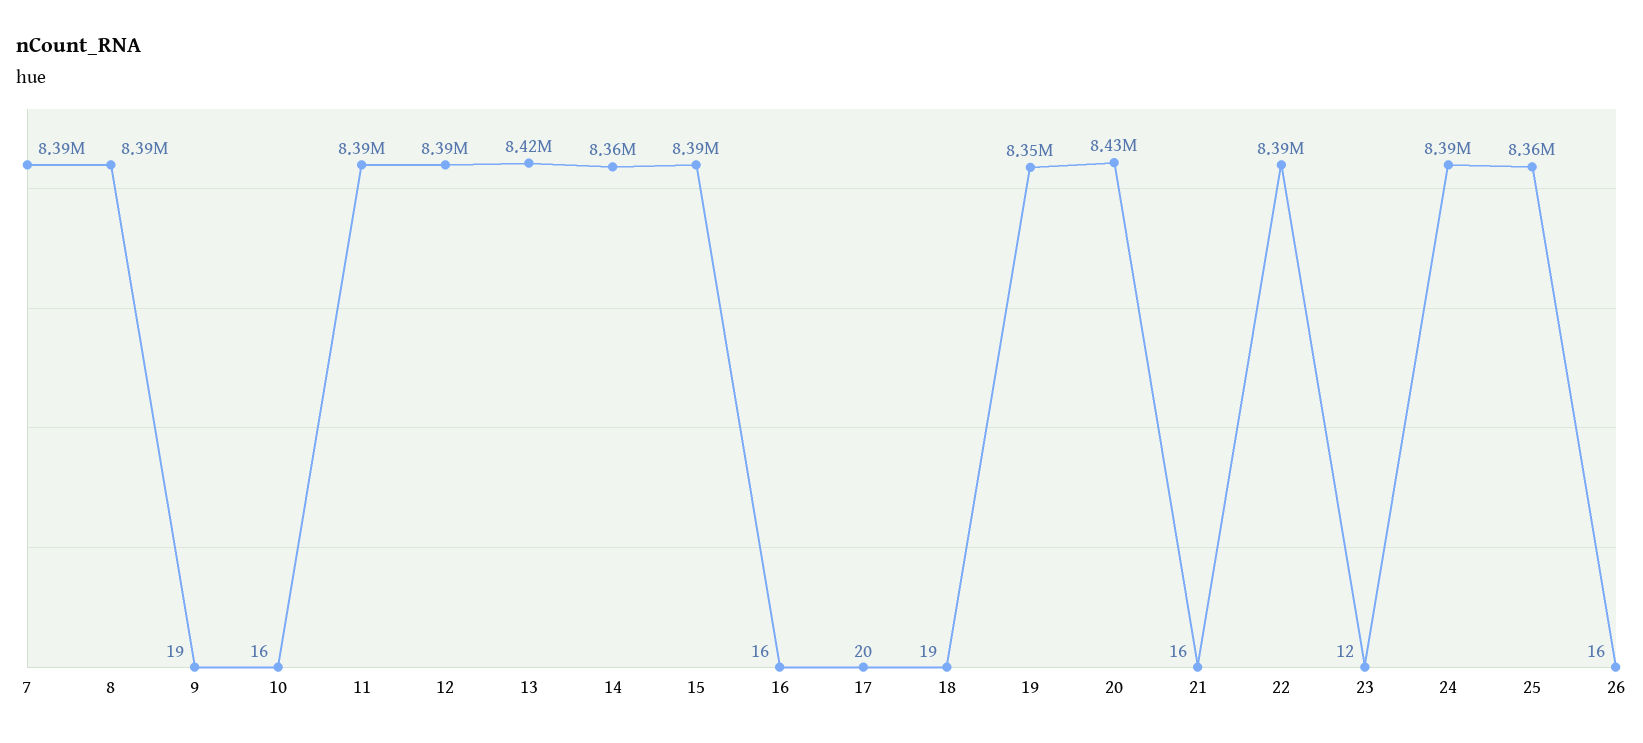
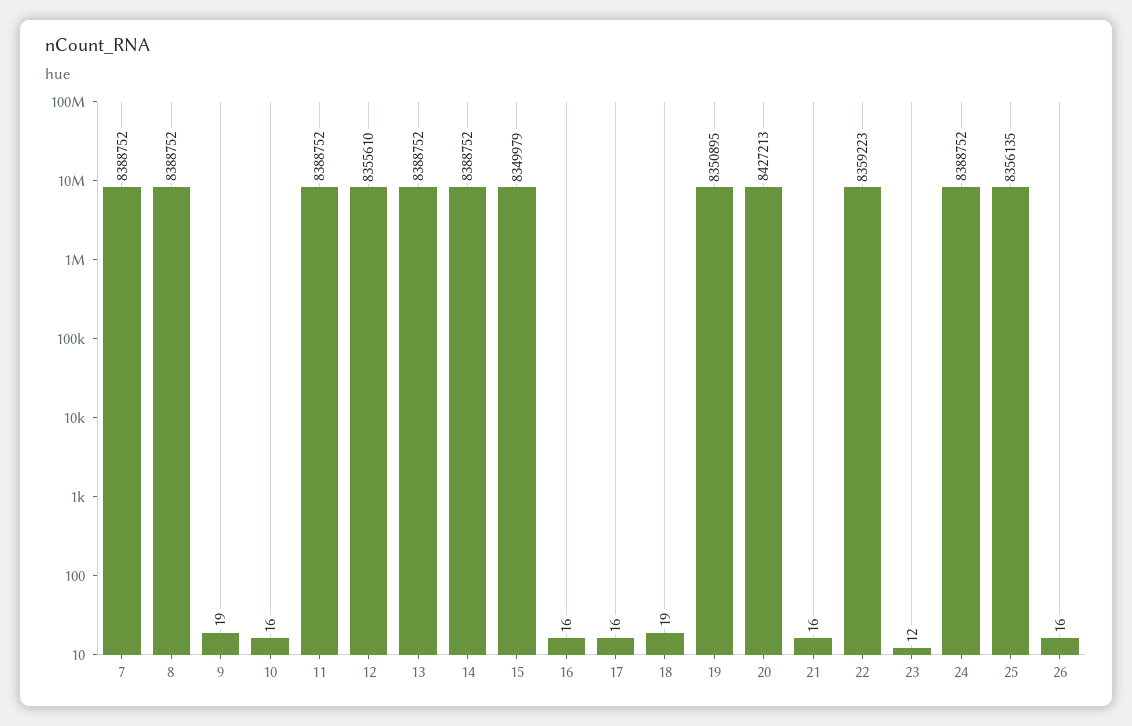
12: 8390000 -> 8355610
13: 8420000 -> 8388752
14: 8360000 -> 8388752
15: 8390000 -> 8349979
17: 20 -> 16
22: 8390000 -> 8359223

